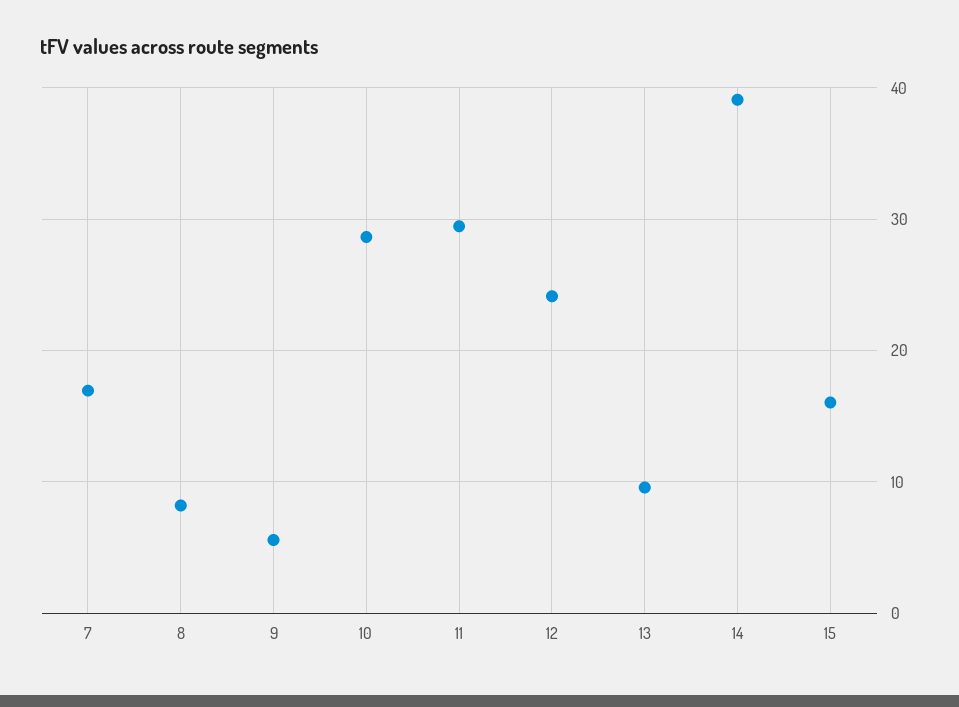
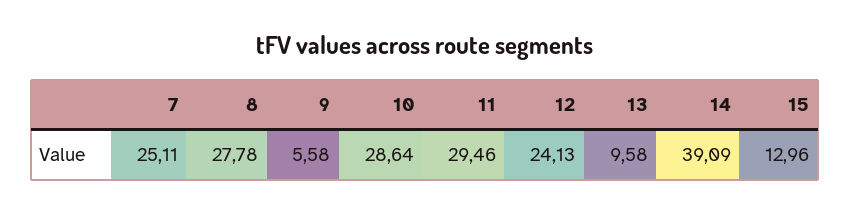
7: 17 -> 25.11
8: 8 -> 27.78
15: 16 -> 12.96

